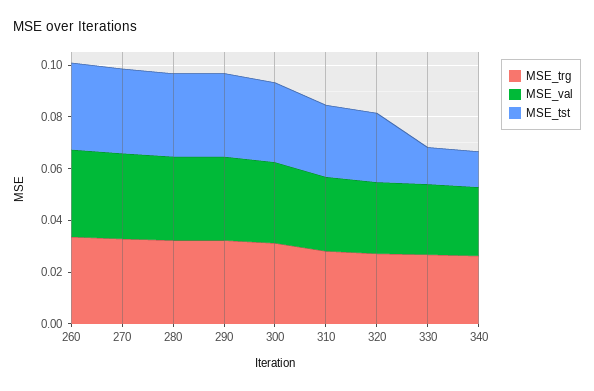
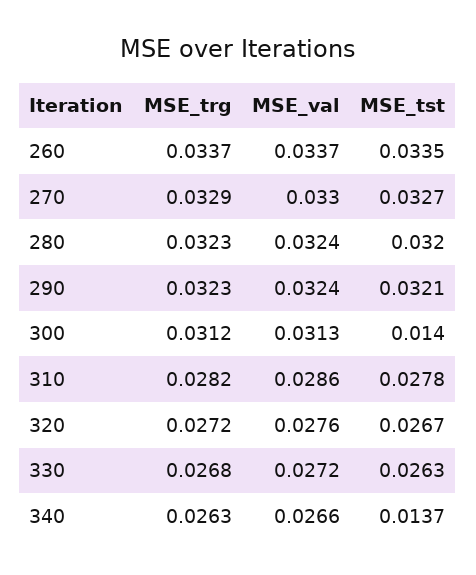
MSE_tst, 300: 0.03 -> 0.014
MSE_tst, 330: 0.015 -> 0.0263

